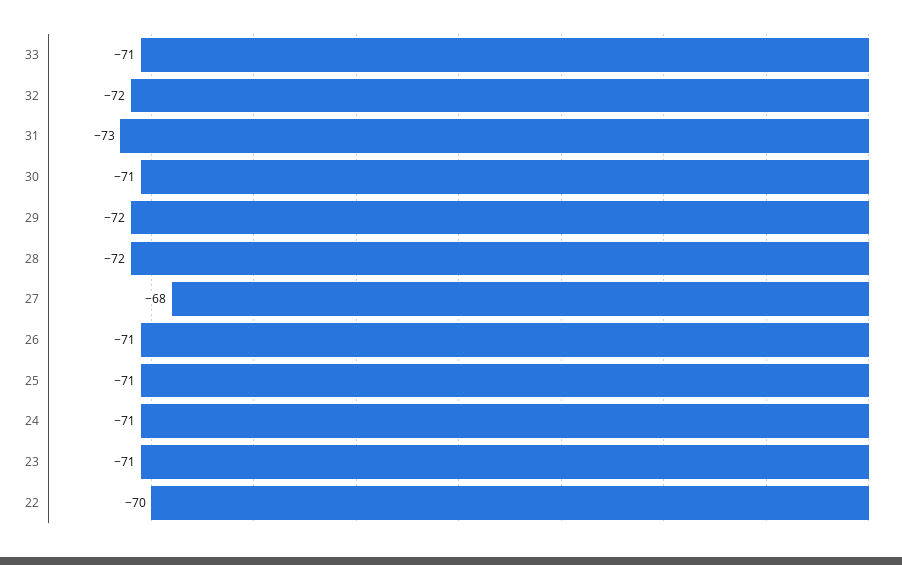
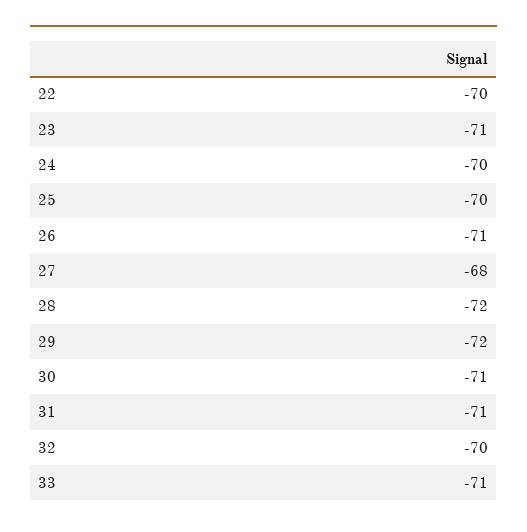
32: -72 -> -70
31: -73 -> -71
25: -71 -> -70
24: -71 -> -70

